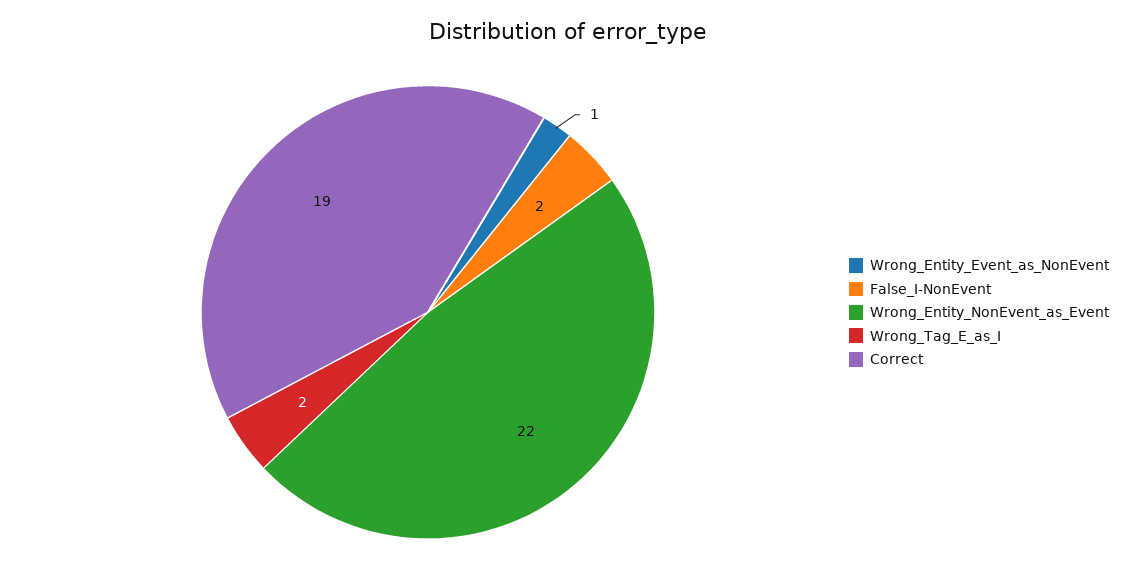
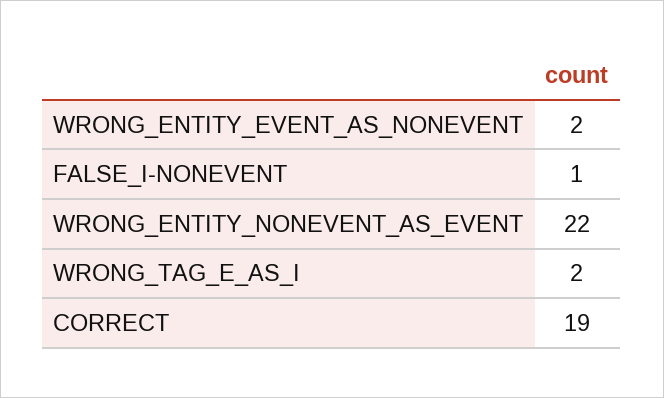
Wrong_Entity_Event_as_NonEvent: 1 -> 2
False_I-NonEvent: 2 -> 1

